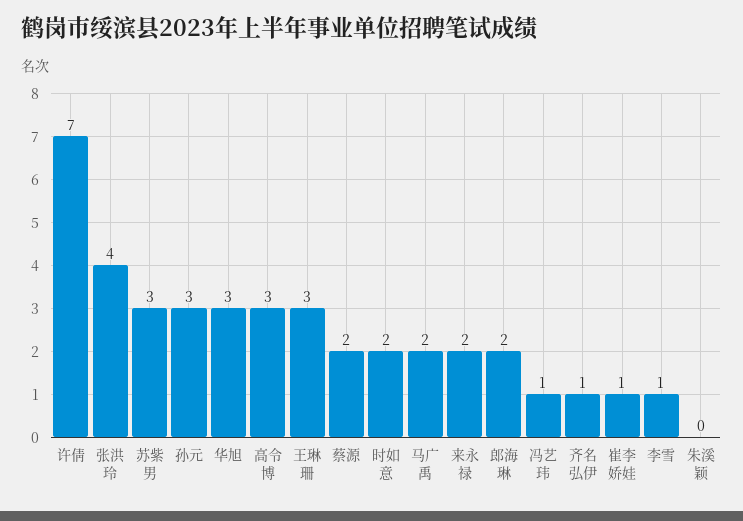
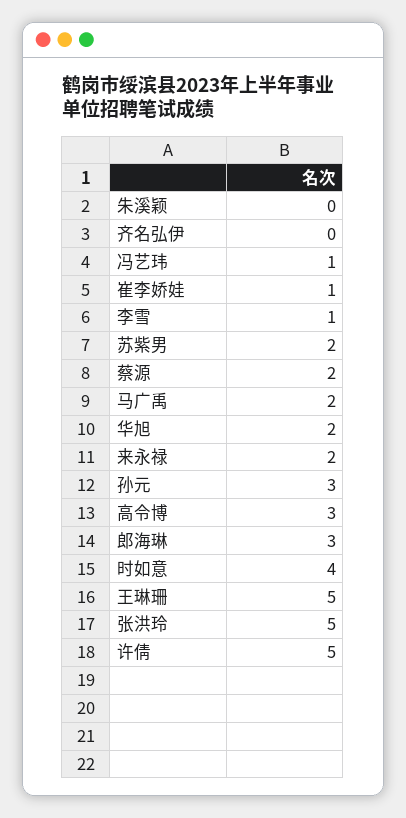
许倩: 7 -> 5
张洪玲: 4 -> 5
苏紫男: 3 -> 2
华旭: 3 -> 2
王琳珊: 3 -> 5
时如意: 2 -> 4
郎海琳: 2 -> 3
齐名弘伊: 1 -> 0

